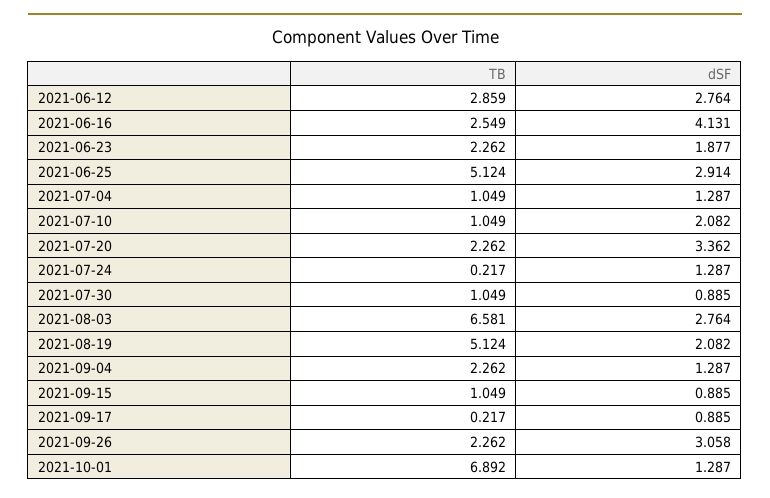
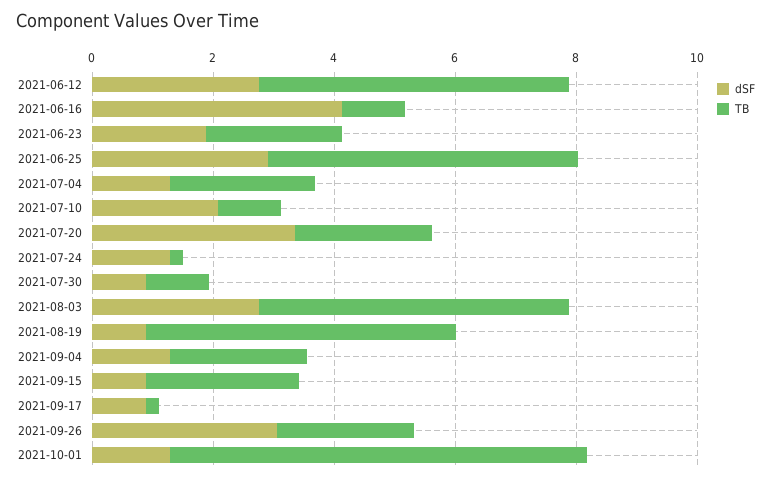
TB, 2021-06-12: 2.859 -> 5
TB, 2021-06-16: 2.549 -> 1
TB, 2021-07-04: 1.049 -> 2.5
TB, 2021-08-03: 6.581 -> 5
dSF, 2021-08-19: 2.082 -> 1
TB, 2021-09-15: 1.049 -> 2.5

